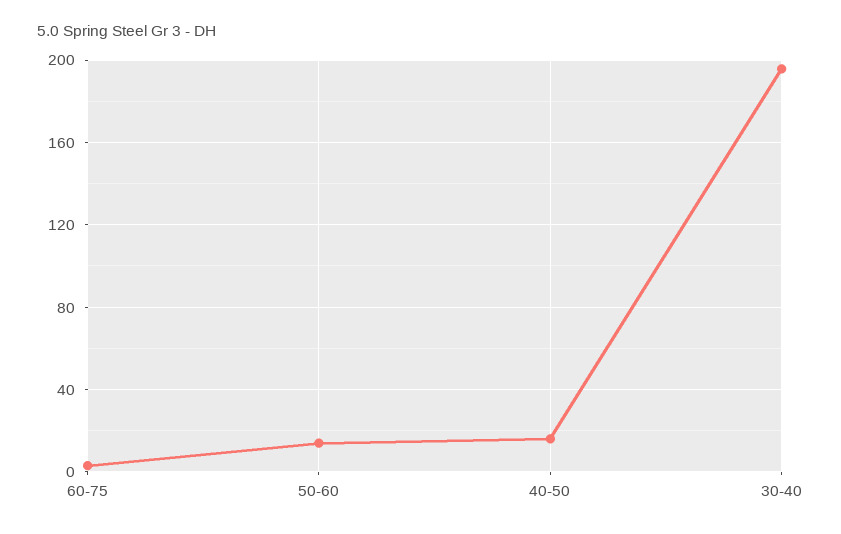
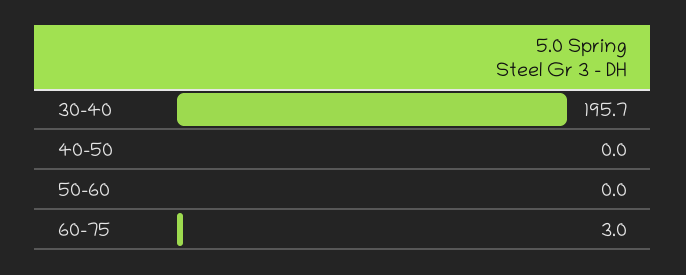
50-60: 15 -> 0
40-50: 15 -> 0

